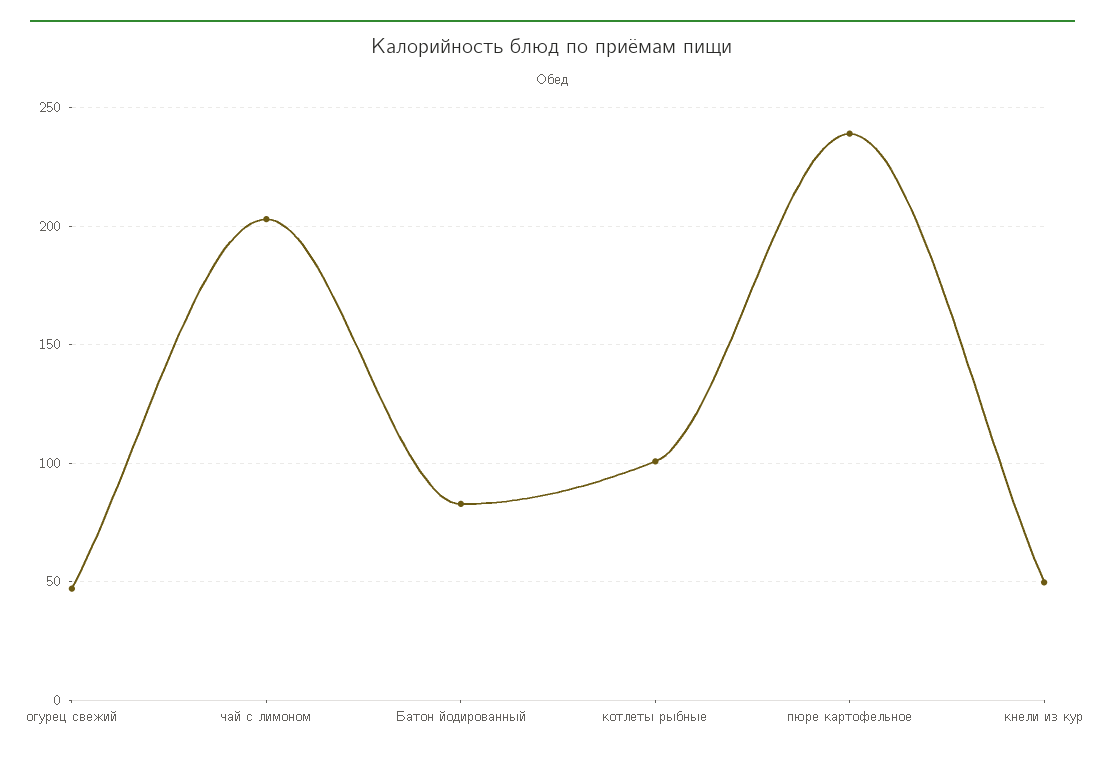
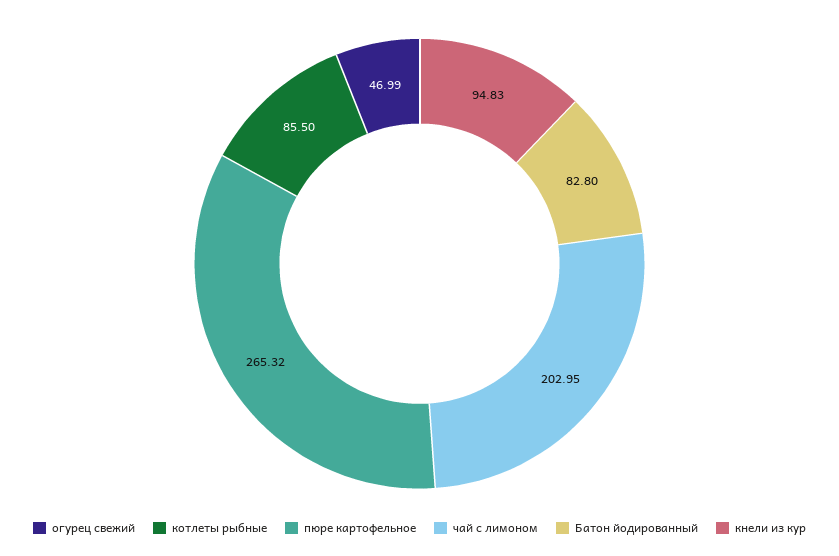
котлеты рыбные: 100 -> 85.5
пюре картофельное: 240 -> 265.32
кнели из кур: 50 -> 94.83

